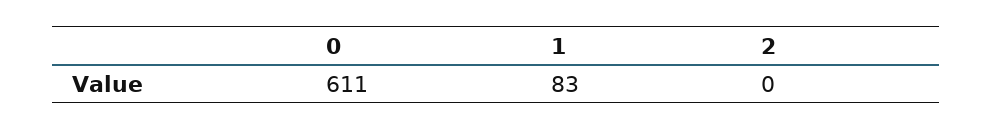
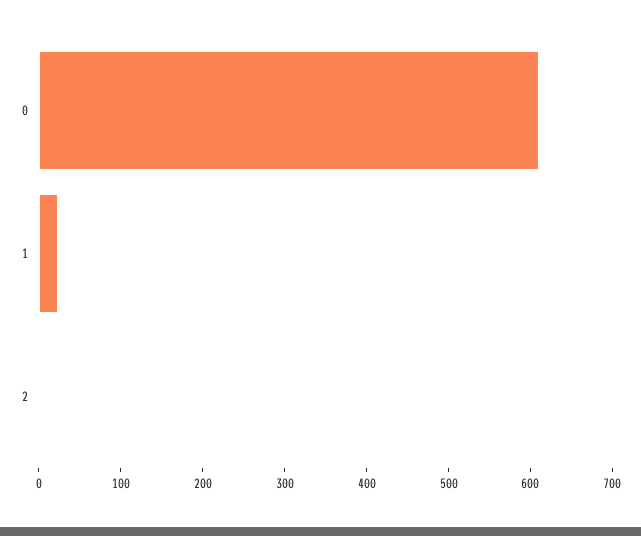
1: 83 -> 20

